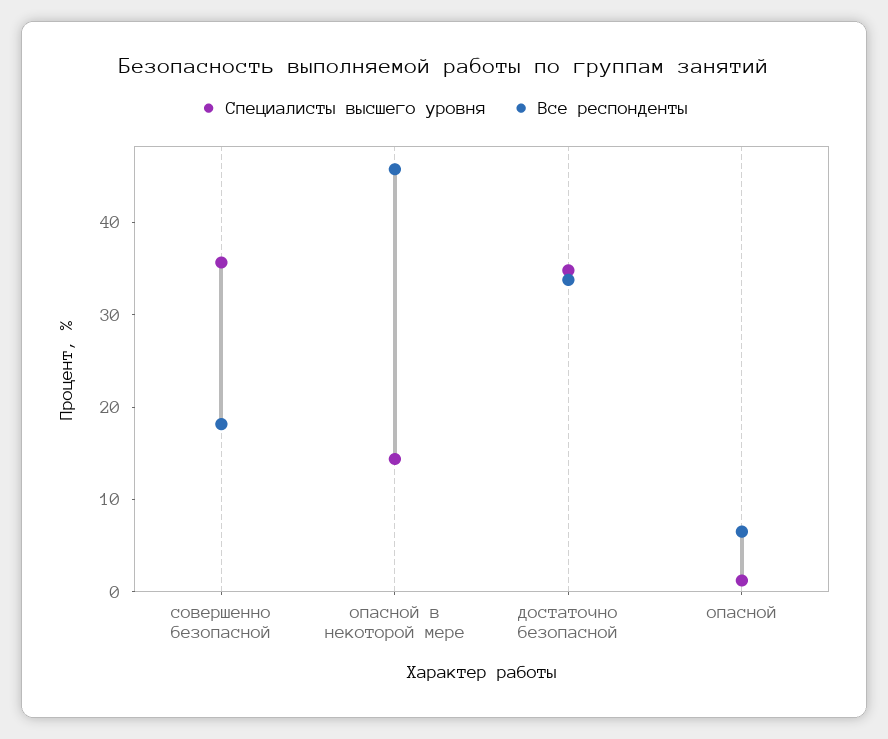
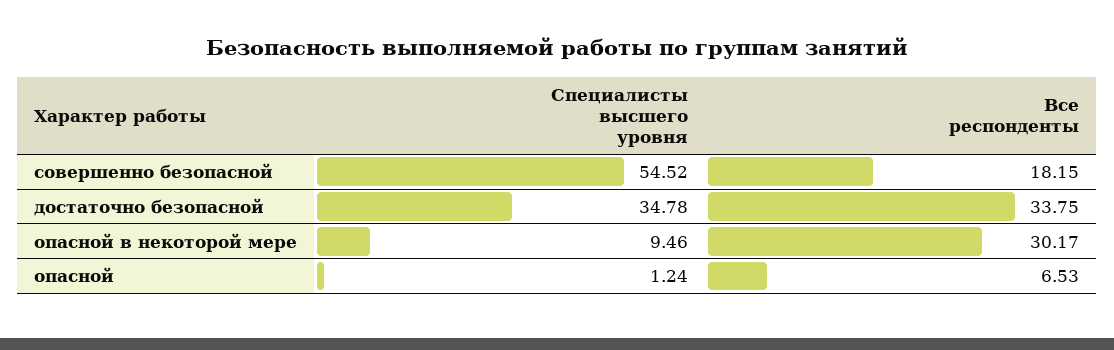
Специалисты высшего уровня, совершенно безопасной: 36 -> 54.52
Специалисты высшего уровня, опасной в некоторой мере: 14 -> 9.46
Все респонденты, опасной в некоторой мере: 46 -> 30.17

